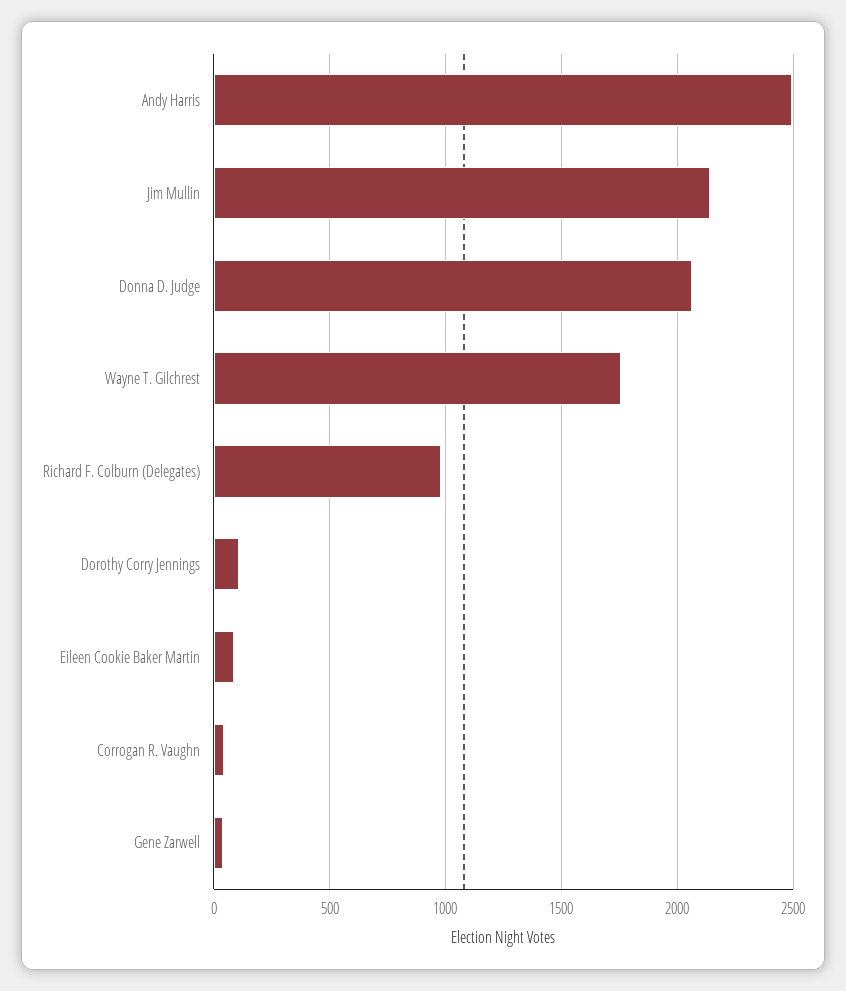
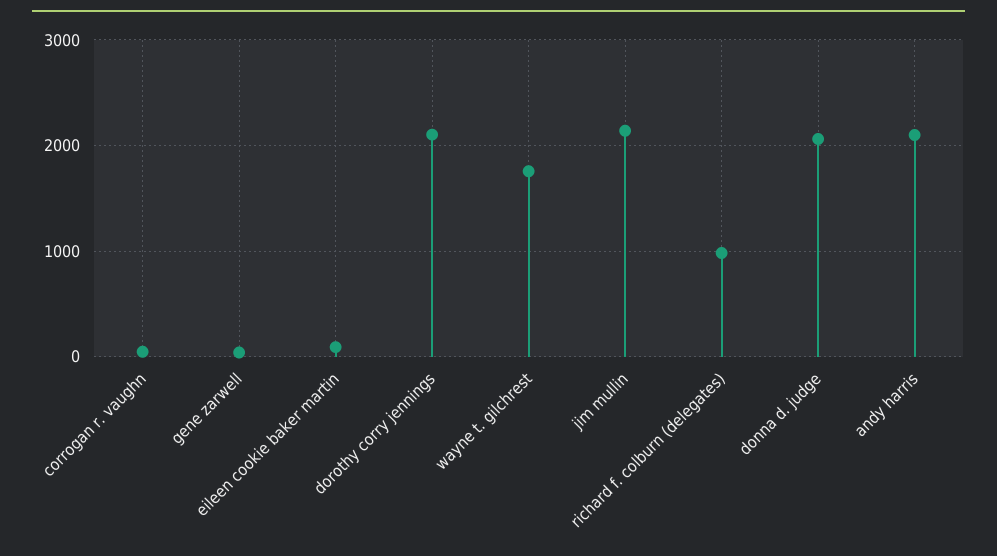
Andy Harris: 2500 -> 2100
Dorothy Corry Jennings: 100 -> 2100

